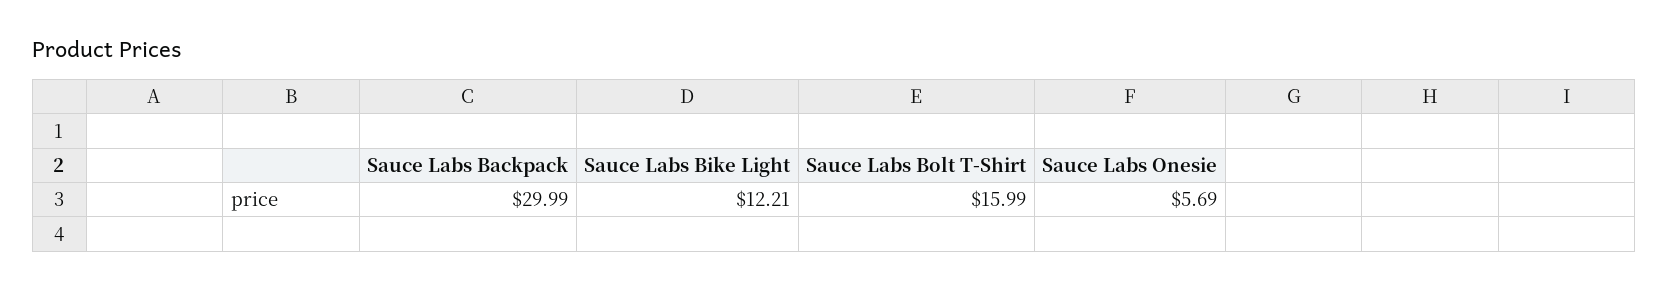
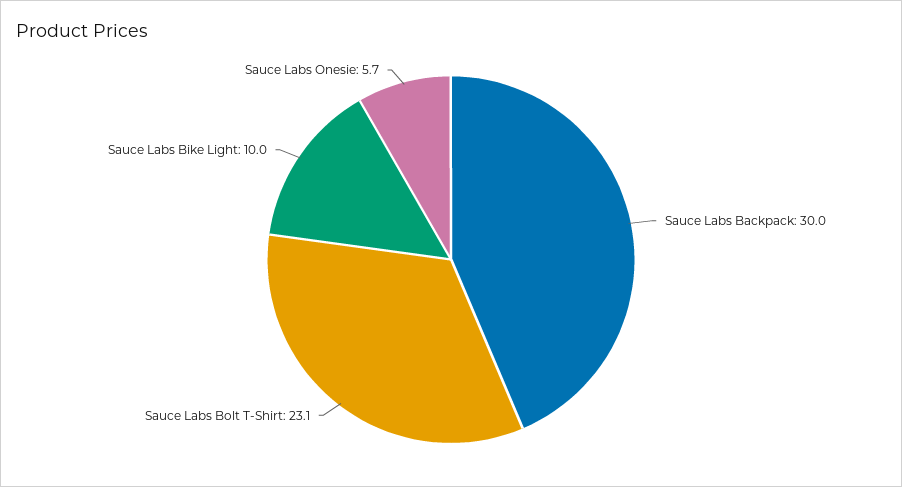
Sauce Labs Bike Light: 12.21 -> 10
Sauce Labs Bolt T-Shirt: 15.99 -> 23.1

